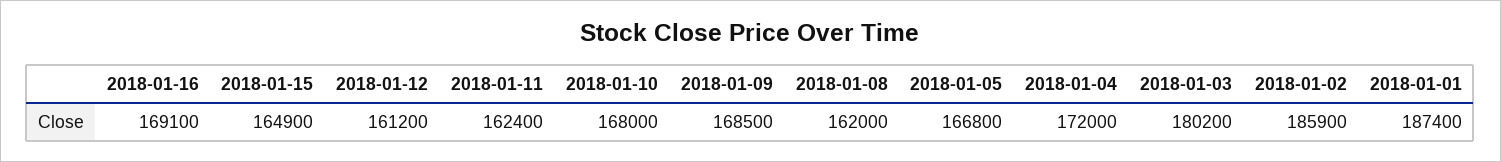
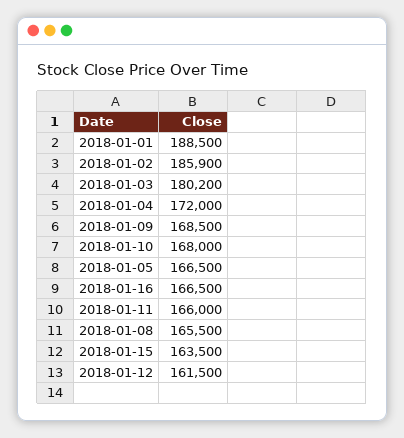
2018-01-16: 169100 -> 166500
2018-01-15: 164900 -> 163500
2018-01-12: 161200 -> 161500
2018-01-11: 162400 -> 166000
2018-01-08: 162000 -> 165500
2018-01-05: 166800 -> 166500
2018-01-01: 187400 -> 188500

